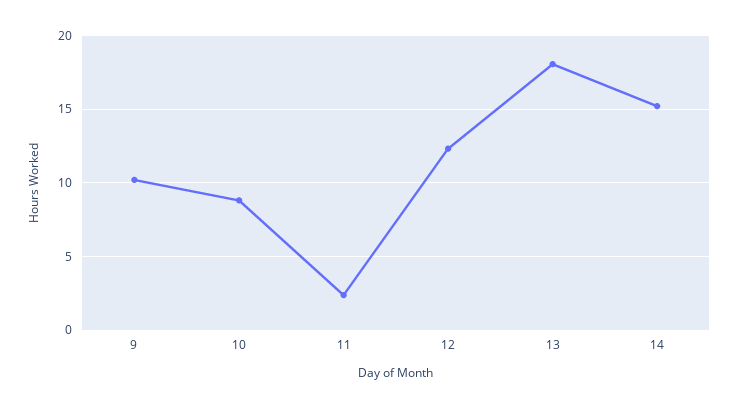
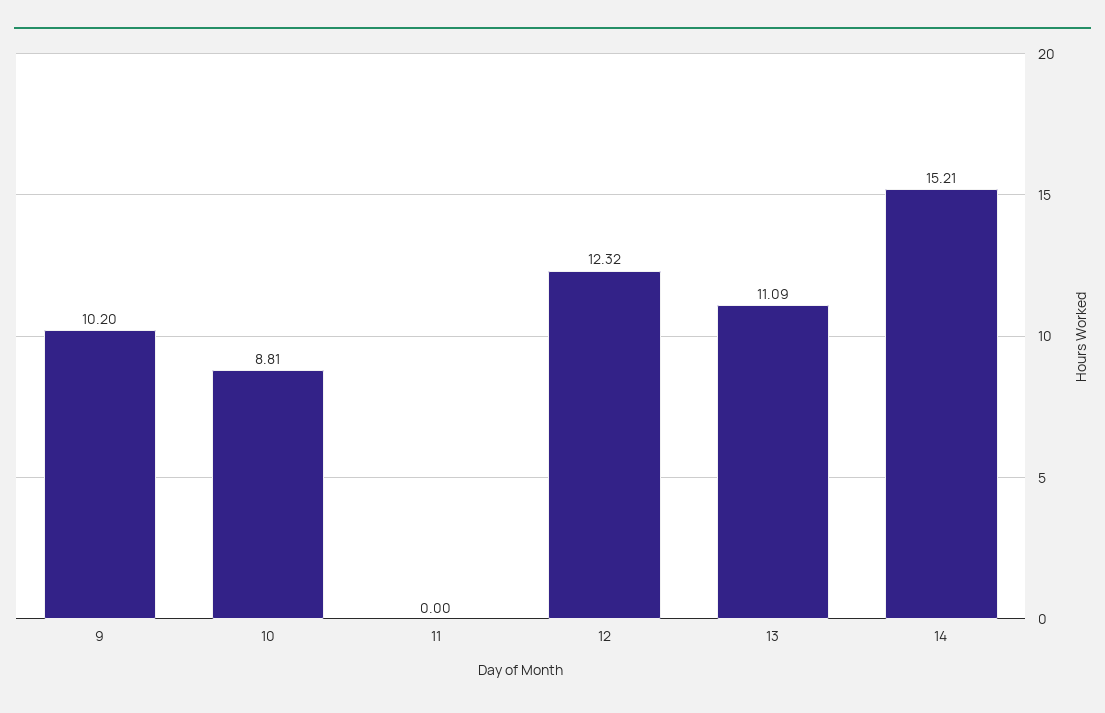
11: 2.5 -> 0
13: 18 -> 11.09

